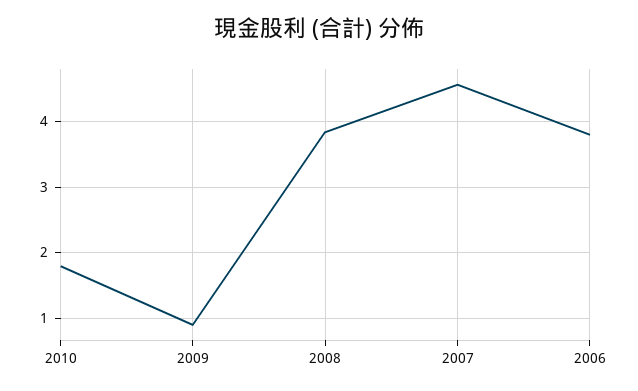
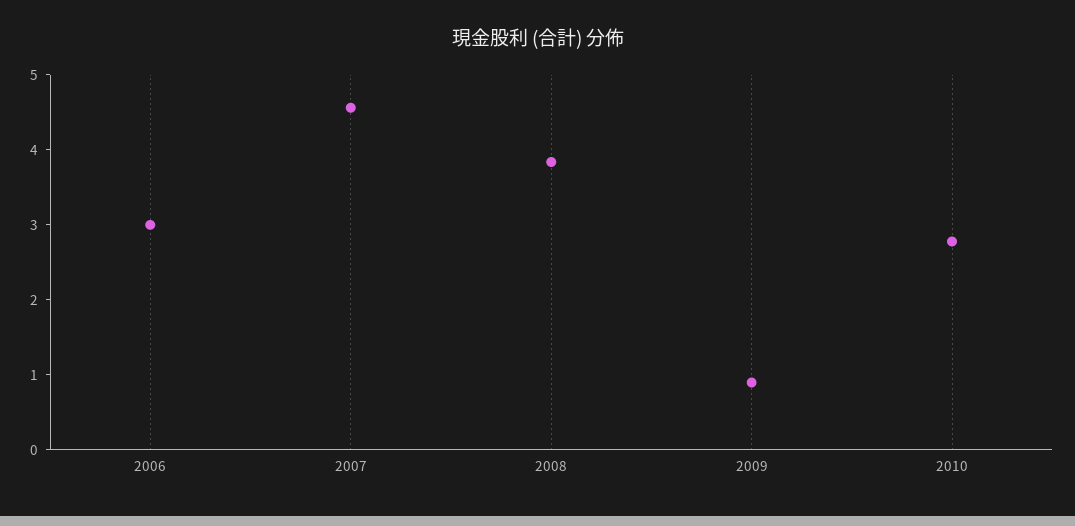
2010: 1.8 -> 2.8
2006: 3.8 -> 3

